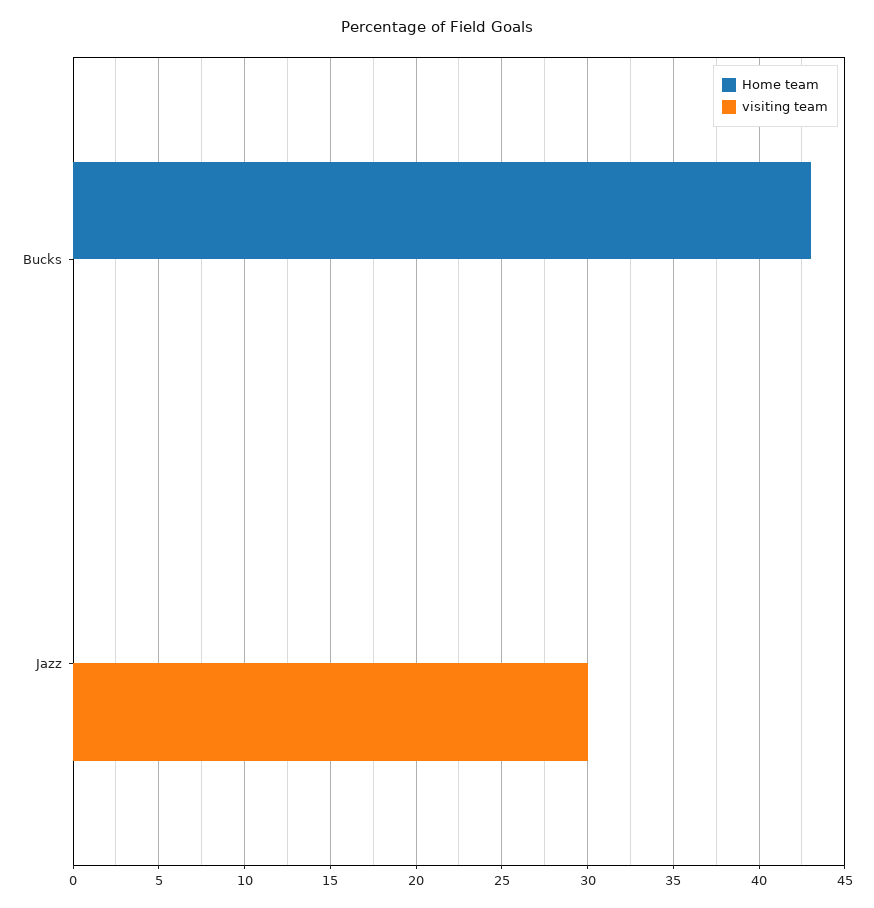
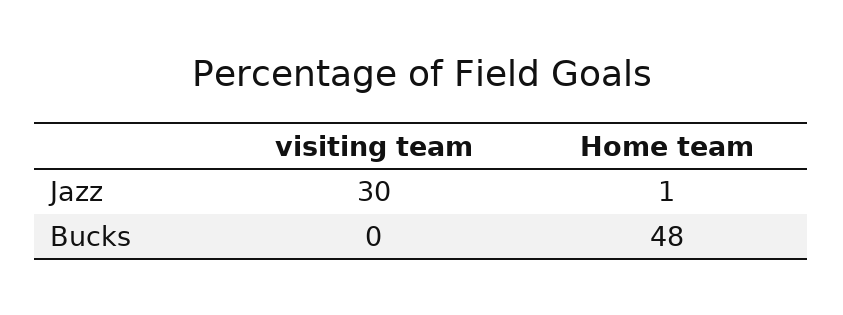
Home team, Bucks: 43 -> 48
Home team, Jazz: 0 -> 1

